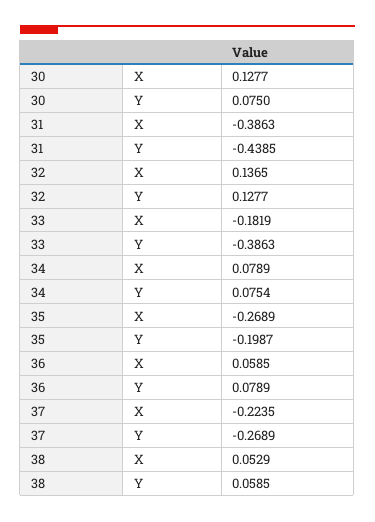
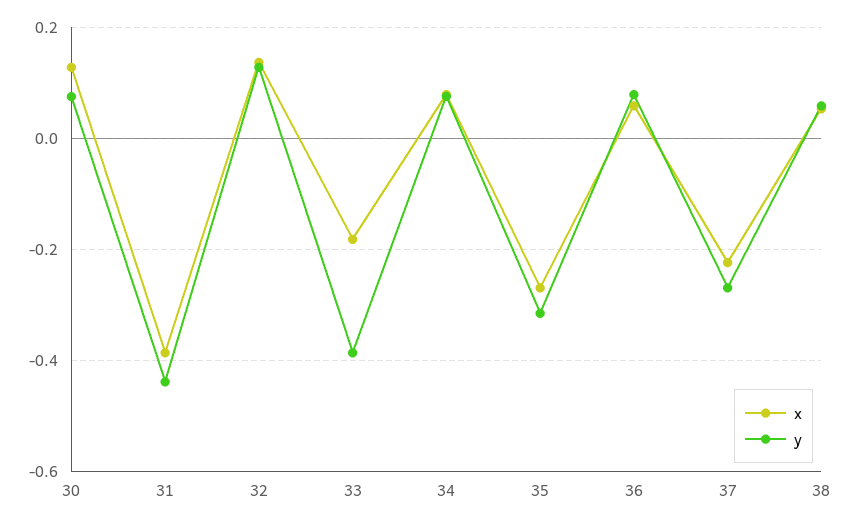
Y, 35: -0.1987 -> -0.32

